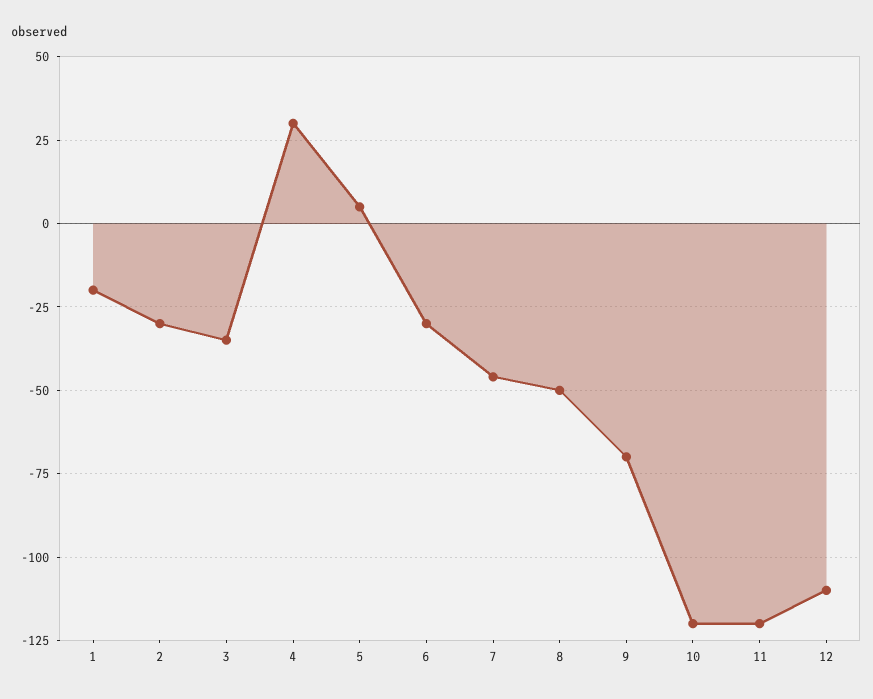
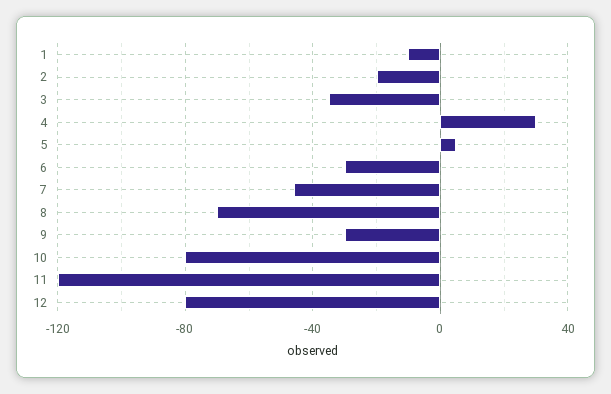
1: -20 -> -10
2: -30 -> -20
8: -50 -> -70
9: -70 -> -30
10: -120 -> -80
12: -110 -> -80

